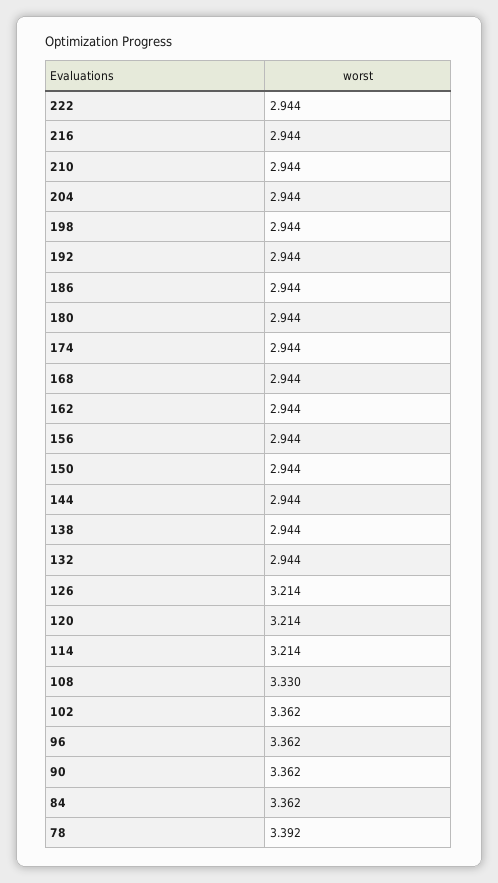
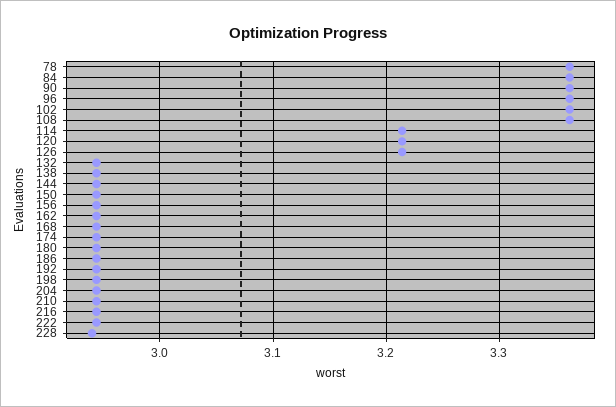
108: 3.33 -> 3.36
78: 3.392 -> 3.36
228: none -> 2.94

